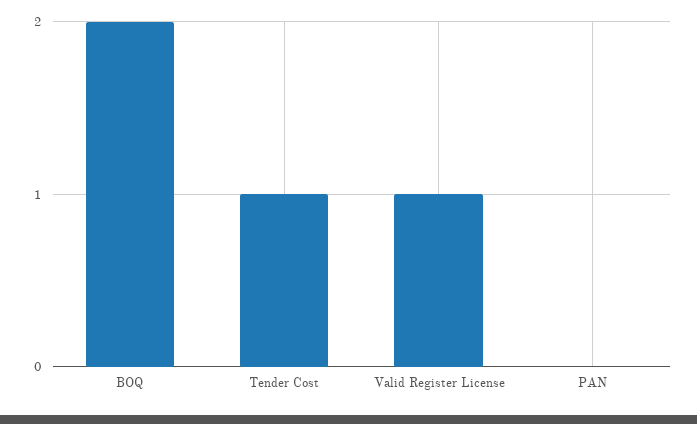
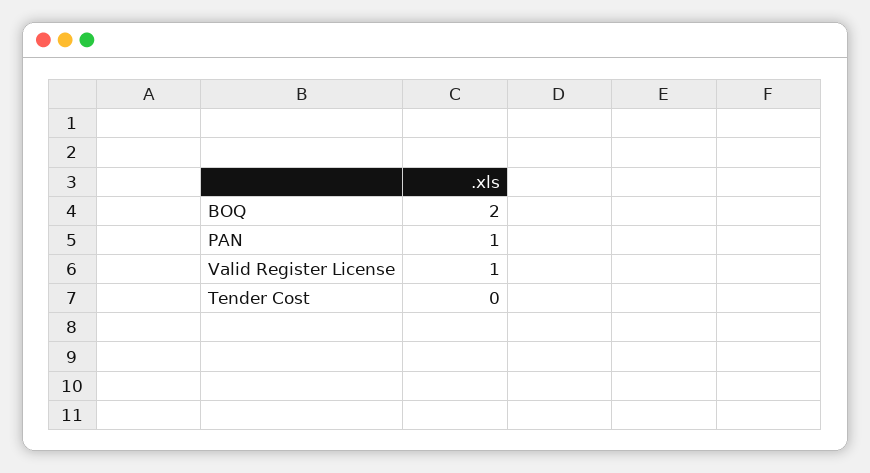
Tender Cost: 1 -> 0
PAN: 0 -> 1

